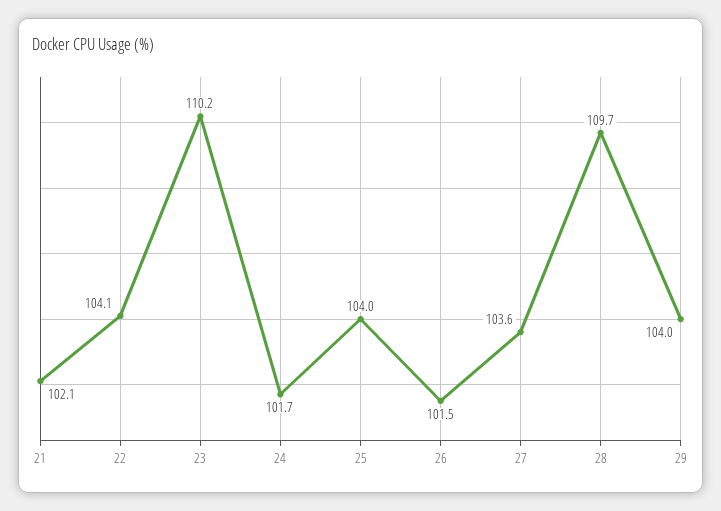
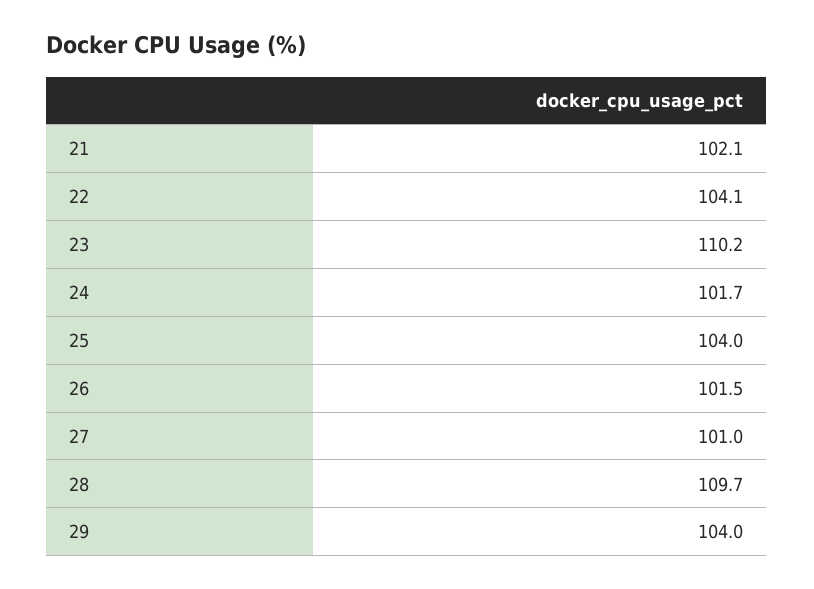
27: 103.6 -> 101

